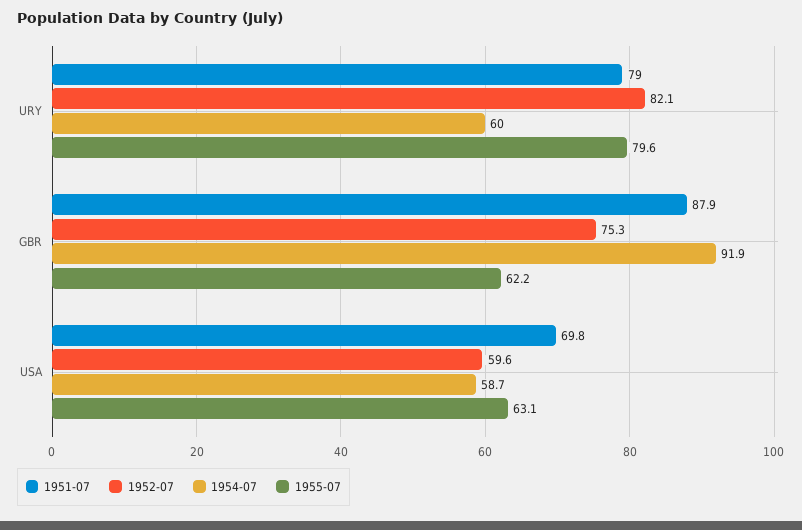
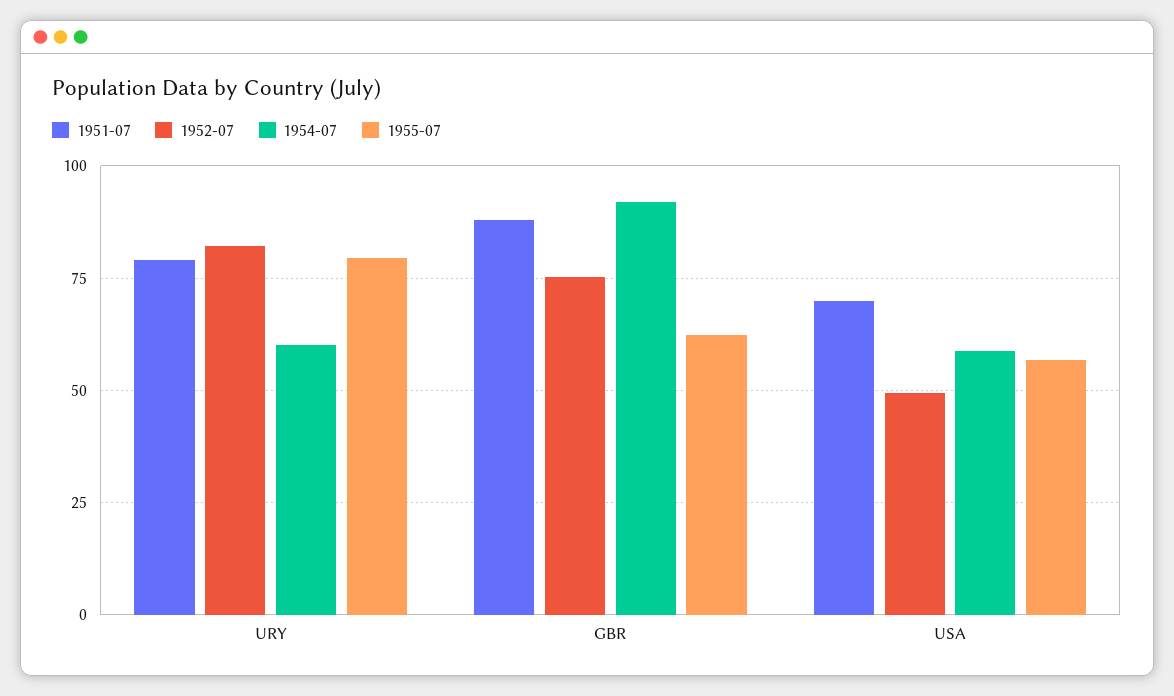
1952-07, USA: 59.6 -> 50
1955-07, USA: 63.1 -> 57.5

